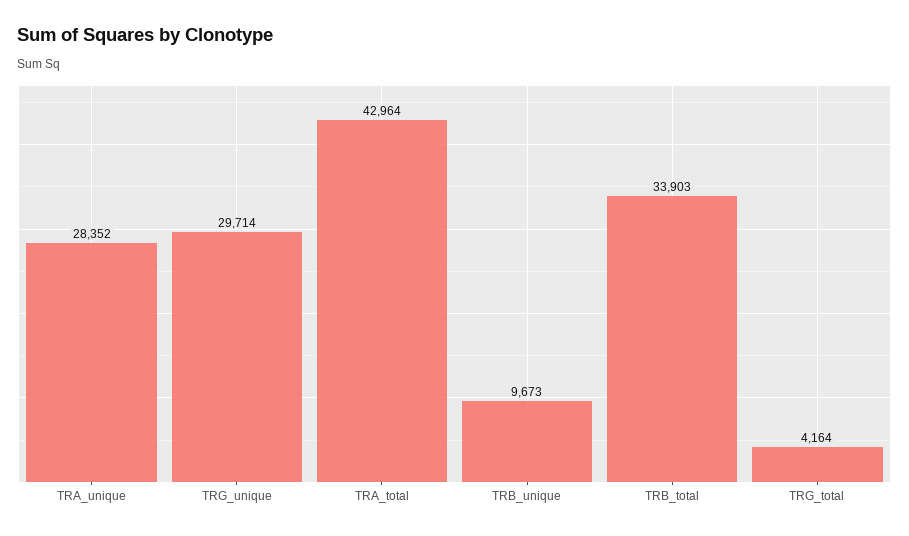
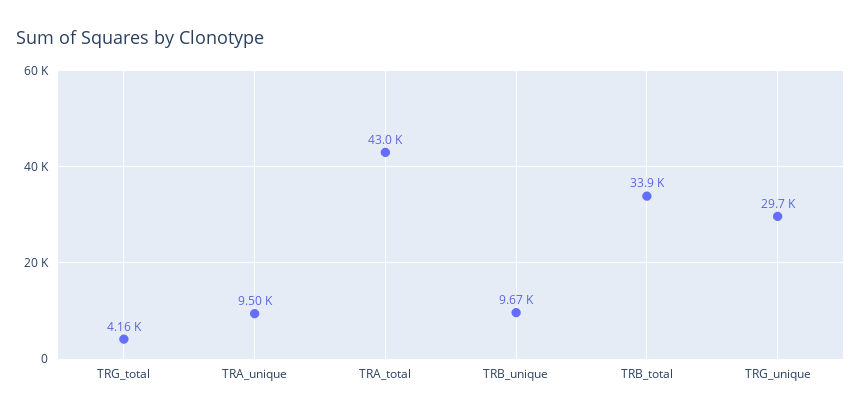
TRA_unique: 28352 -> 9500

